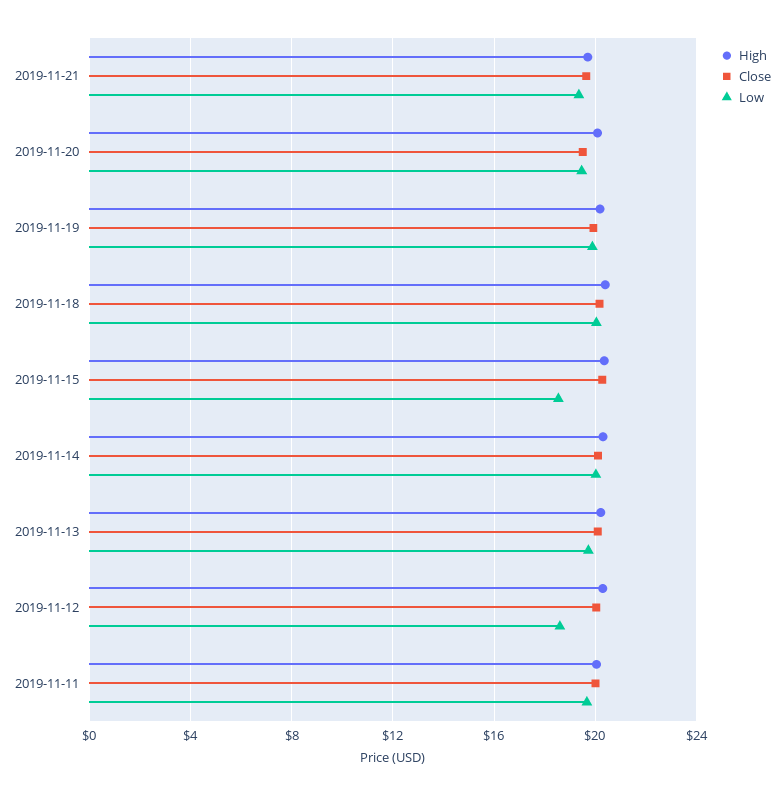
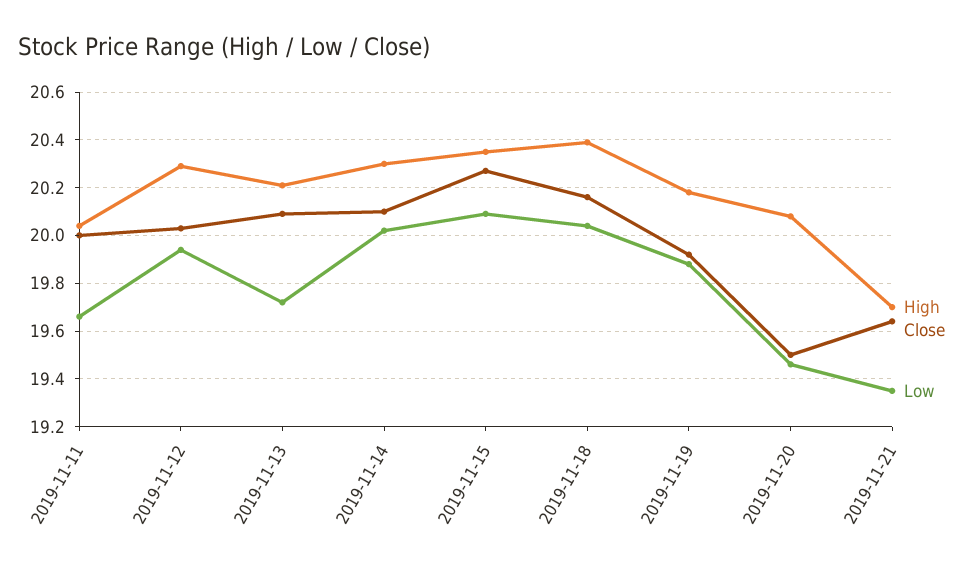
Low, 2019-11-15: 18.5 -> 20.1
Low, 2019-11-12: 18.5 -> 19.95

